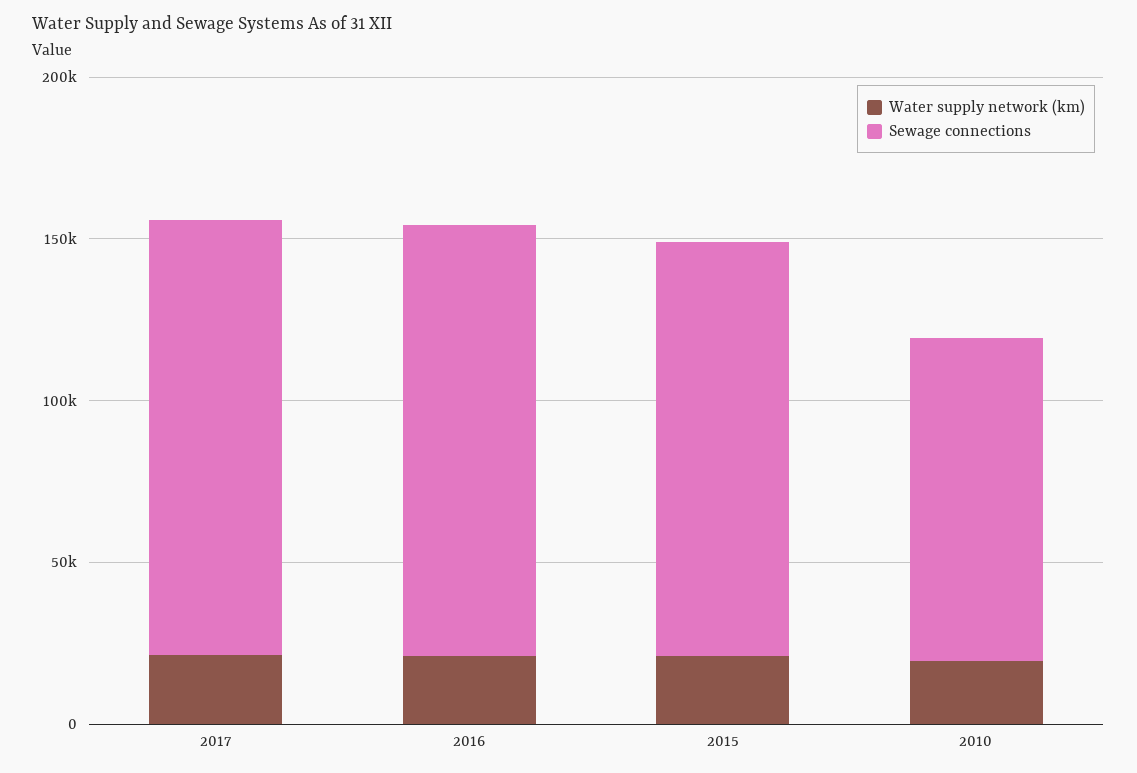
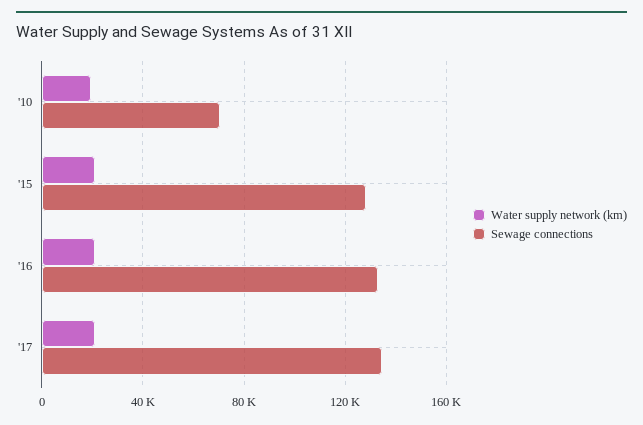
Sewage connections, 2010: 100000 -> 70000

